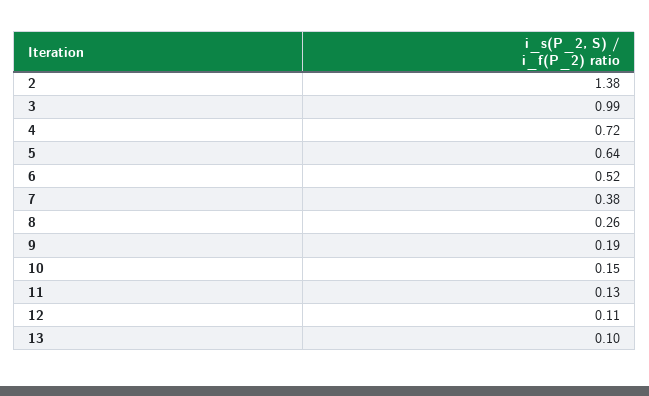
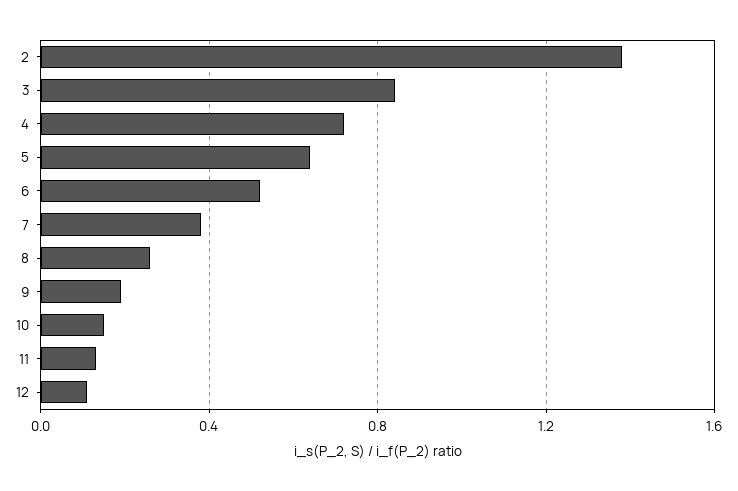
3: 0.99 -> 0.85
13: 0.1 -> none

